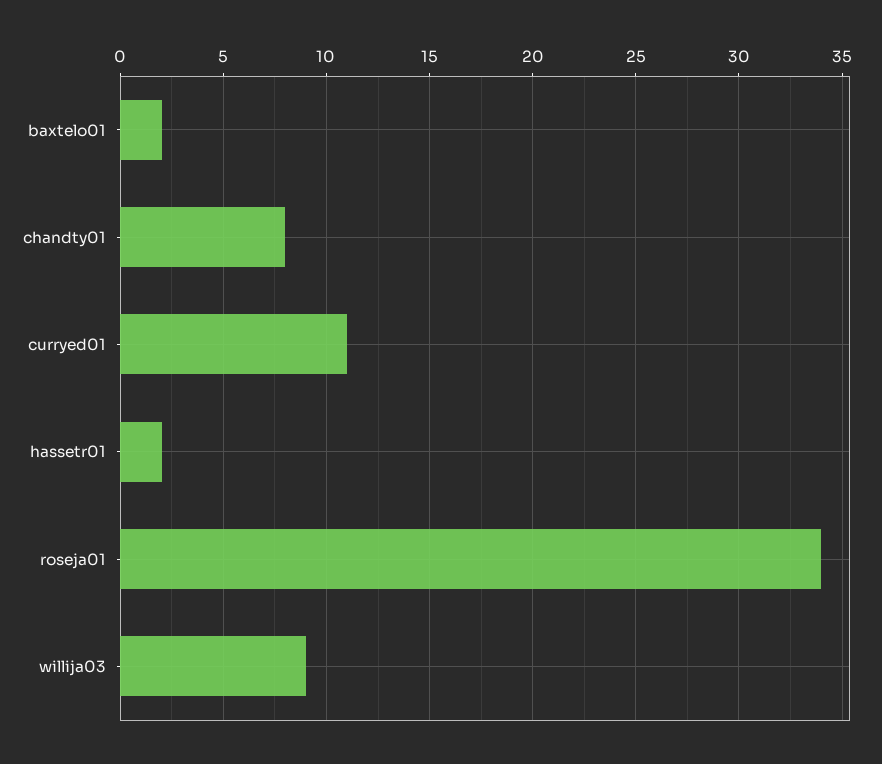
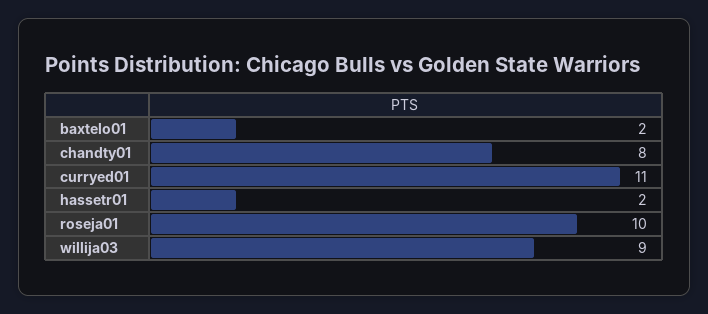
roseja01: 34 -> 10

